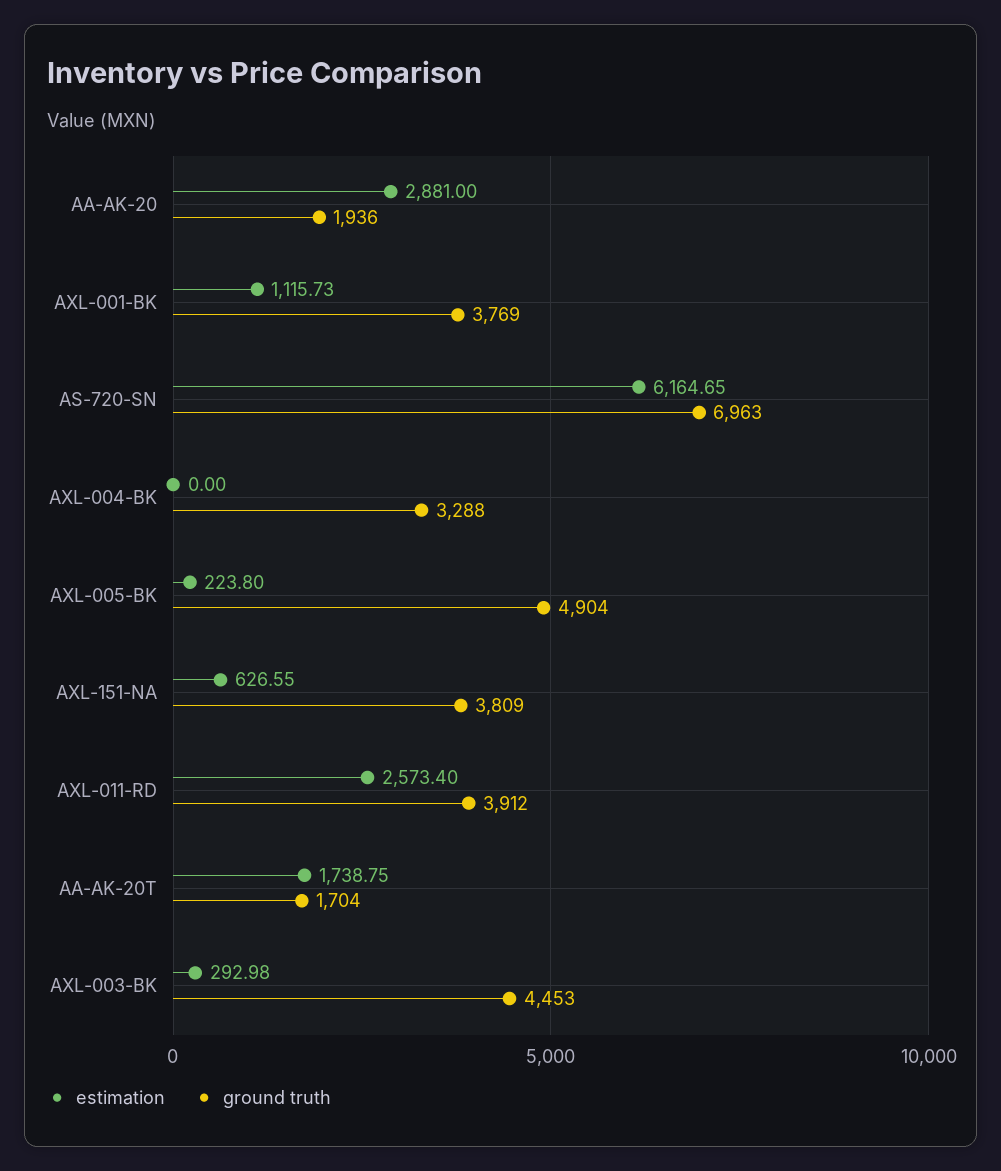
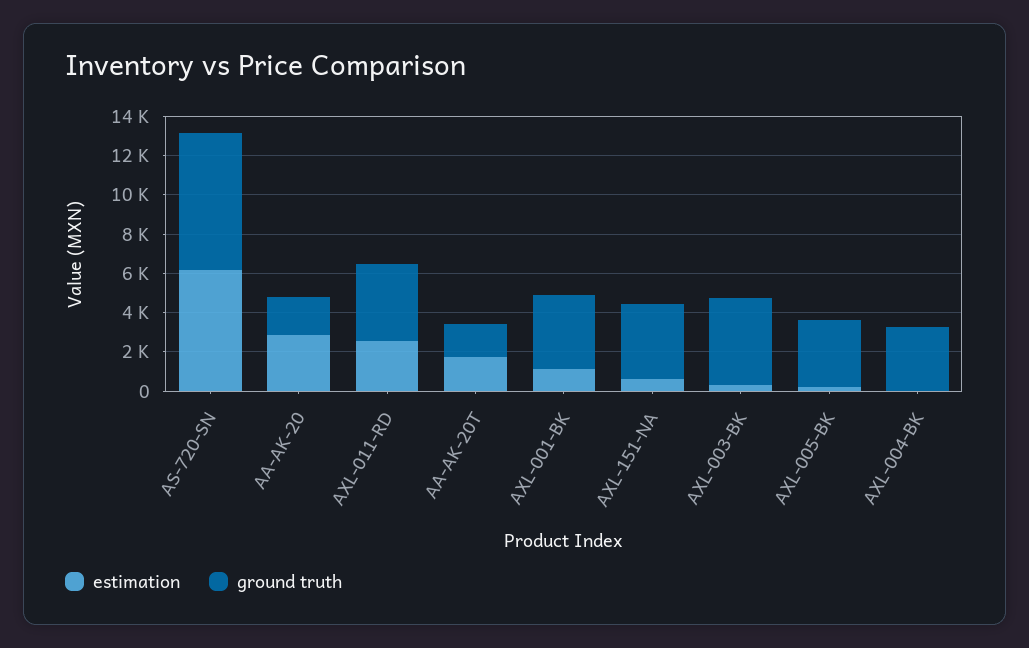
ground truth, AXL-005-BK: 4904 -> 3500

